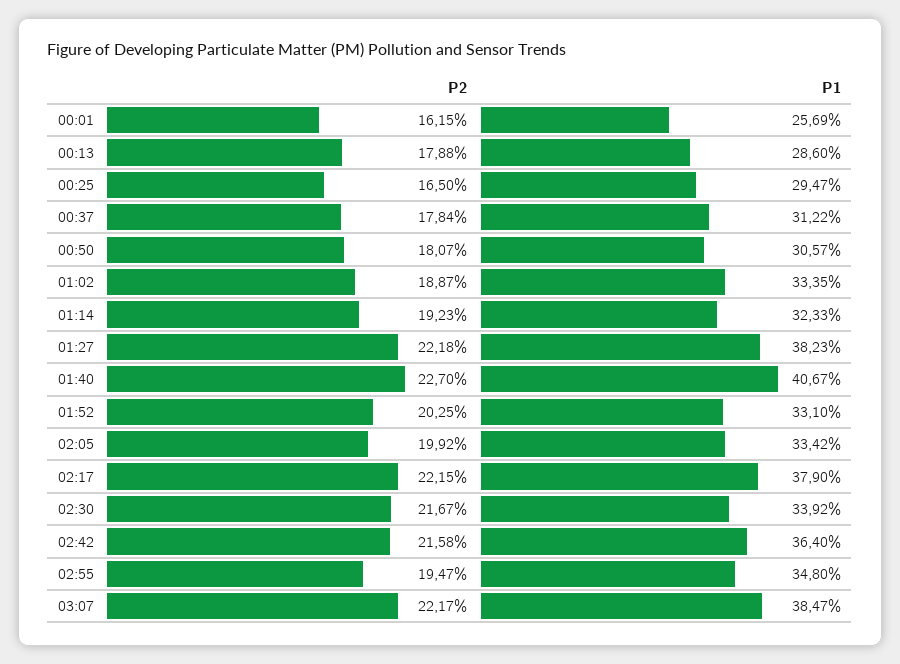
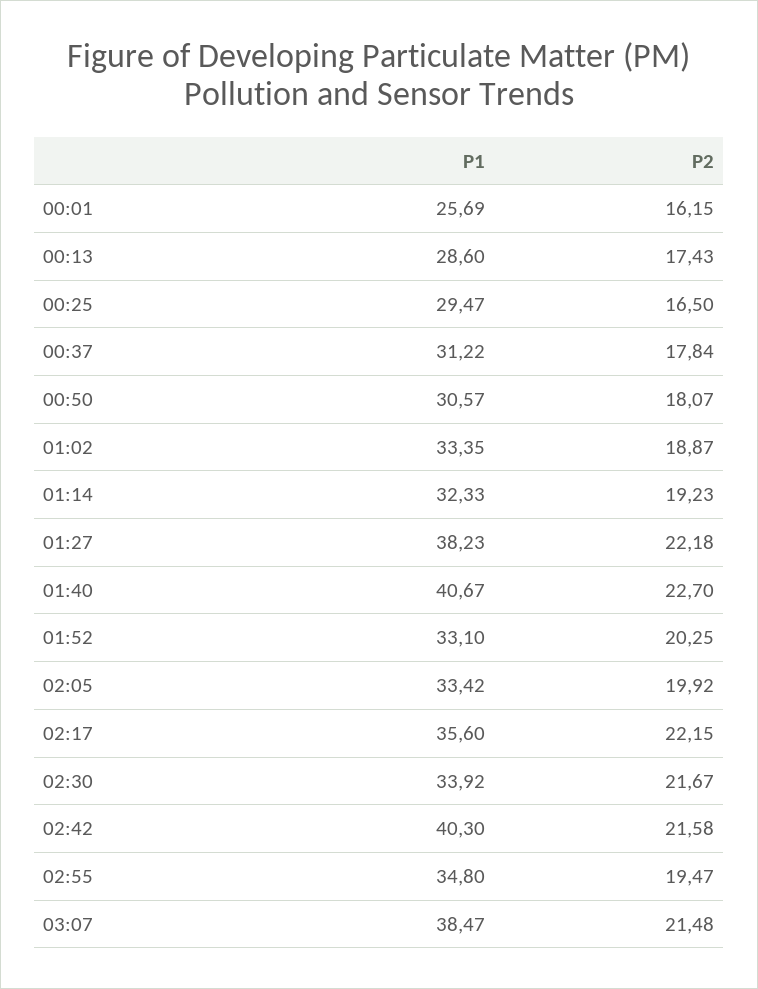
P2, 00:13: 17.88 -> 17.43
P1, 02:17: 37.9 -> 35.6
P1, 02:42: 36.4 -> 40.3
P2, 03:07: 22.17 -> 21.48

